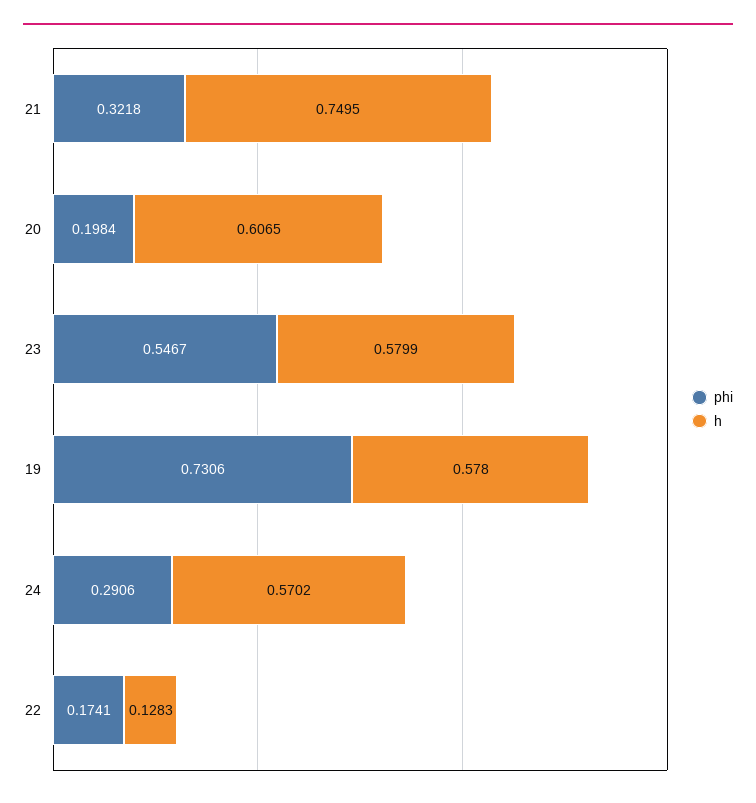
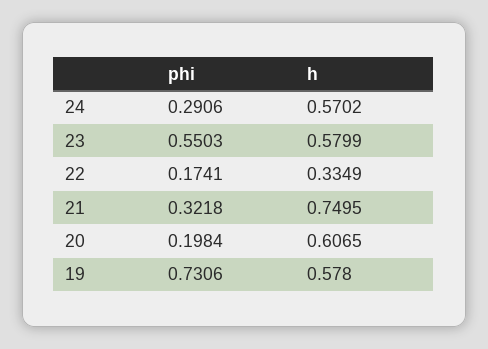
phi, 23: 0.5467 -> 0.5503
h, 22: 0.1283 -> 0.3349

